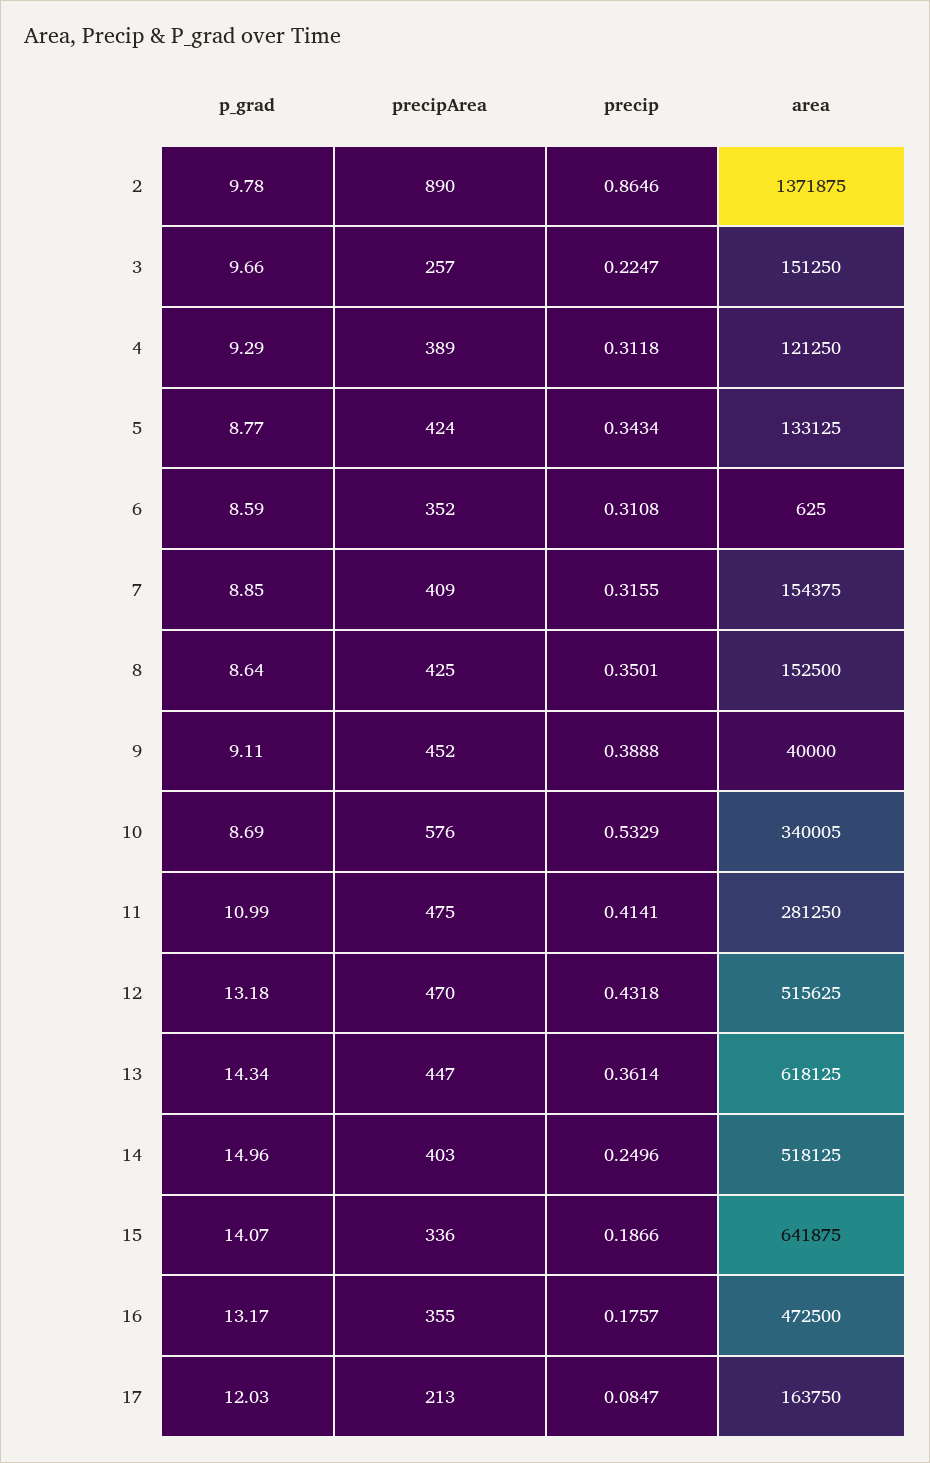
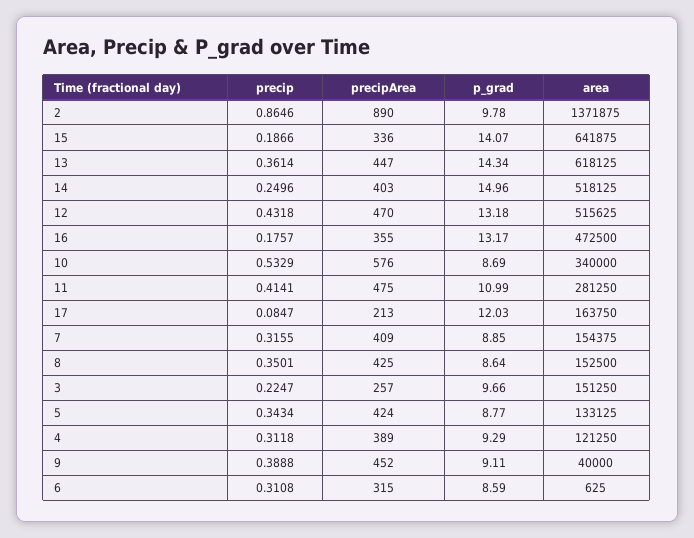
precipArea, 6: 352 -> 315
area, 10: 340005 -> 340000

